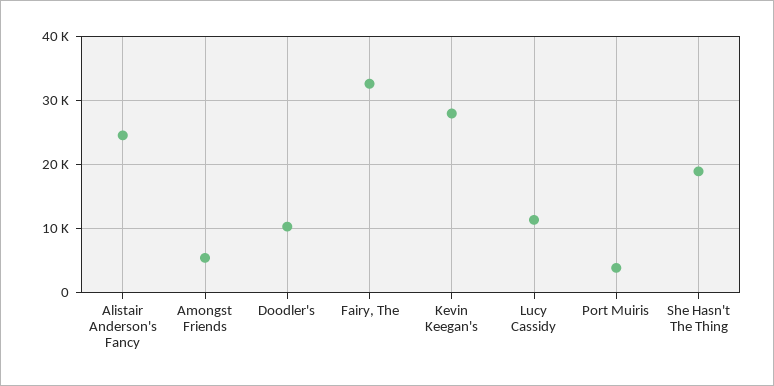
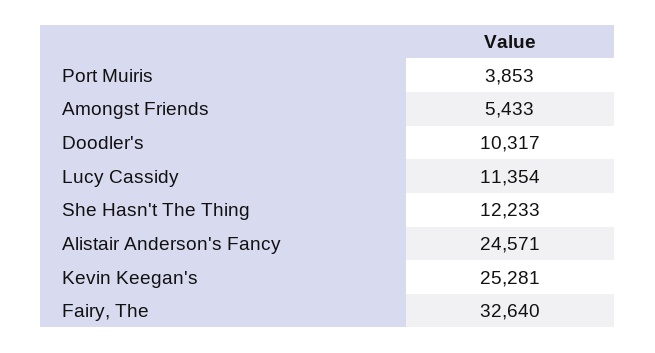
Kevin Keegan's: 28000 -> 25281
She Hasn't The Thing: 19000 -> 12233

